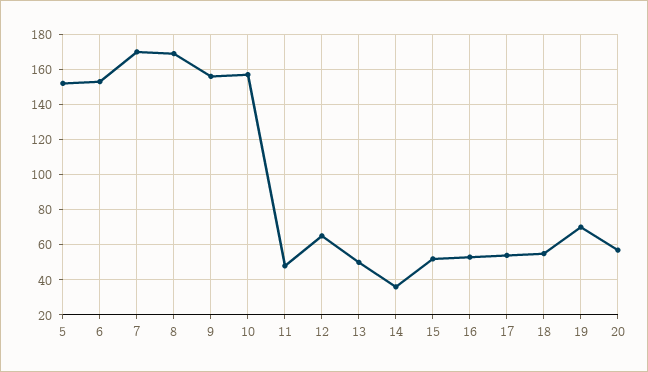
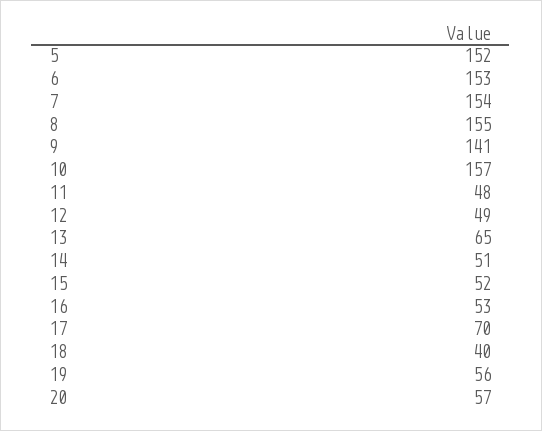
7: 170 -> 154
8: 170 -> 155
9: 155 -> 141
12: 65 -> 49
13: 50 -> 65
14: 35 -> 51
17: 55 -> 70
18: 55 -> 40
19: 70 -> 56

